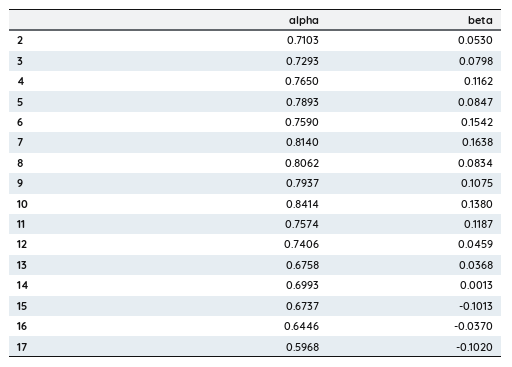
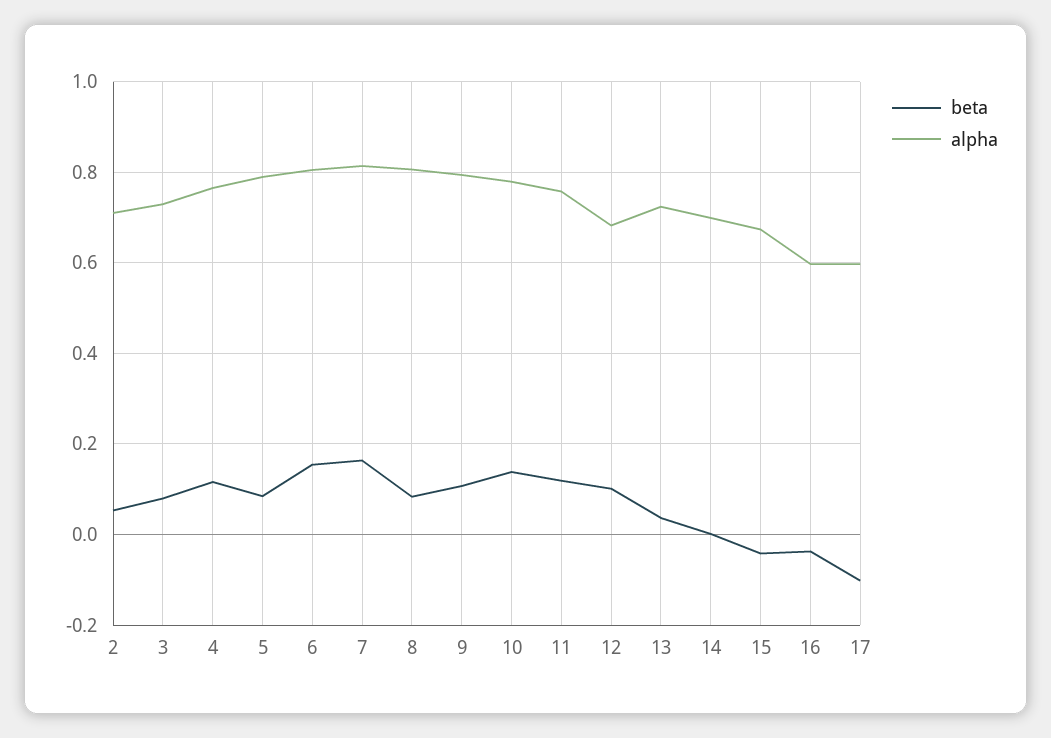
alpha, 6: 0.759 -> 0.8
alpha, 10: 0.8414 -> 0.78
alpha, 12: 0.7406 -> 0.68
beta, 12: 0.0459 -> 0.1
alpha, 13: 0.6758 -> 0.72
beta, 15: -0.1013 -> -0.04
alpha, 16: 0.6446 -> 0.6

